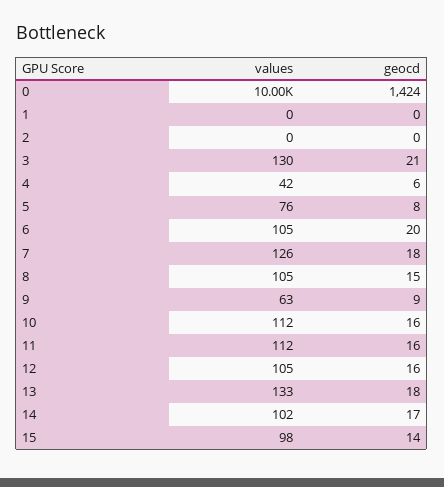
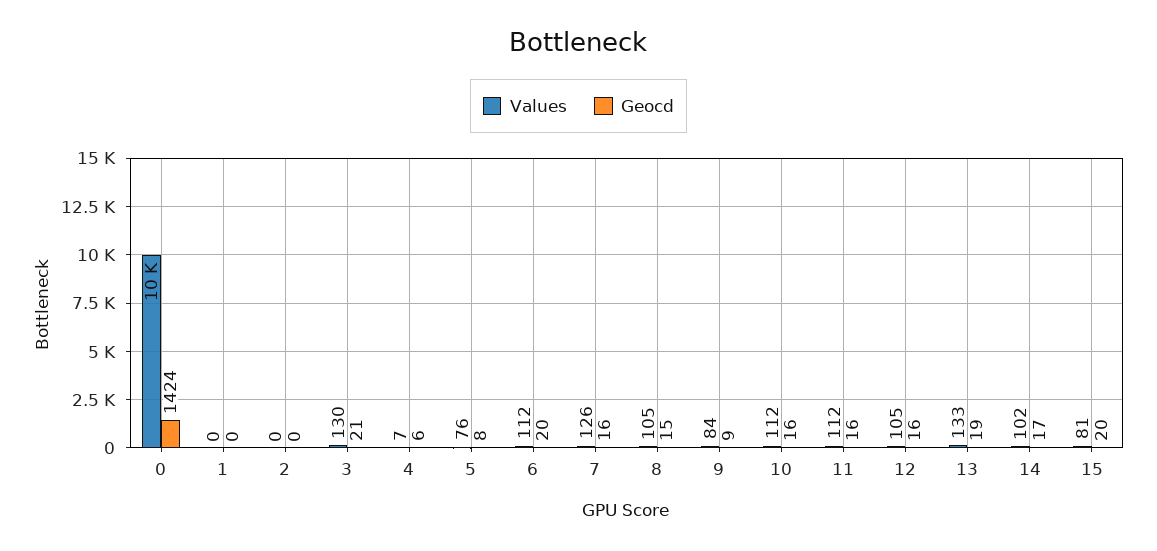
values, 4: 42 -> 7
values, 6: 105 -> 112
geocd, 7: 18 -> 16
values, 9: 63 -> 84
geocd, 13: 18 -> 19
values, 15: 98 -> 81
geocd, 15: 14 -> 20

